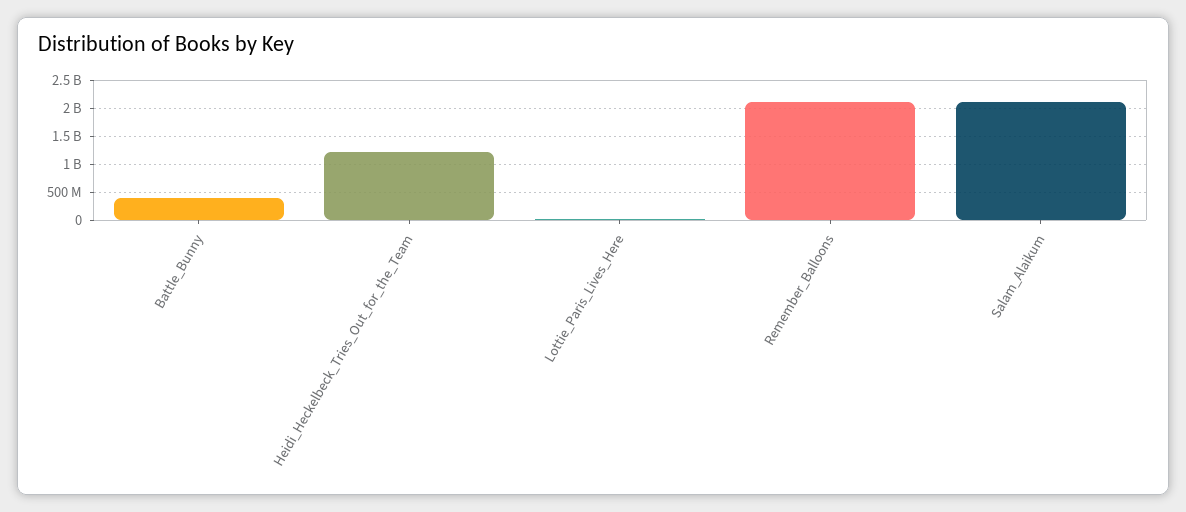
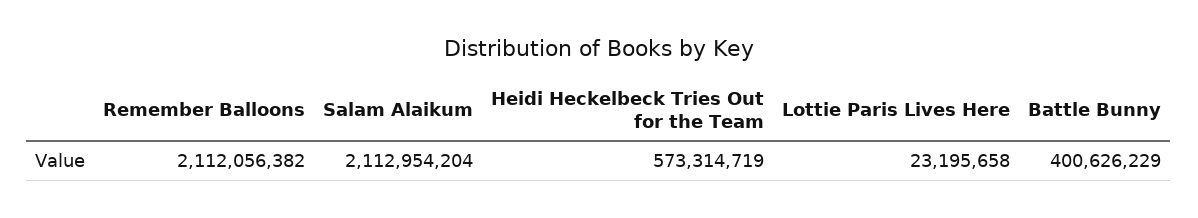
Heidi_Heckelbeck_Tries_Out_for_the_Team: 1250000000 -> 573314719

